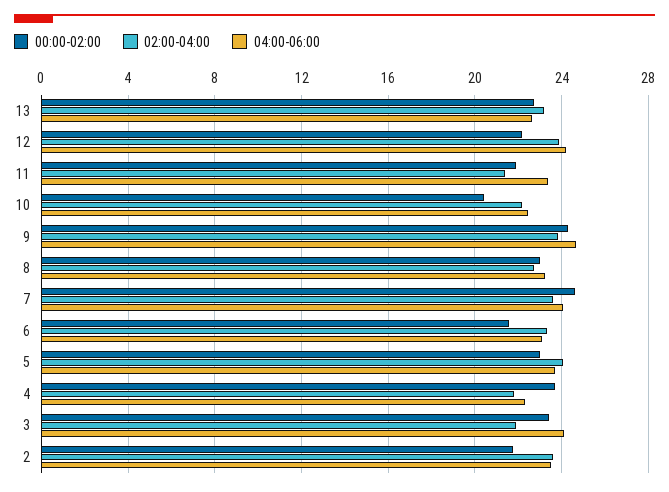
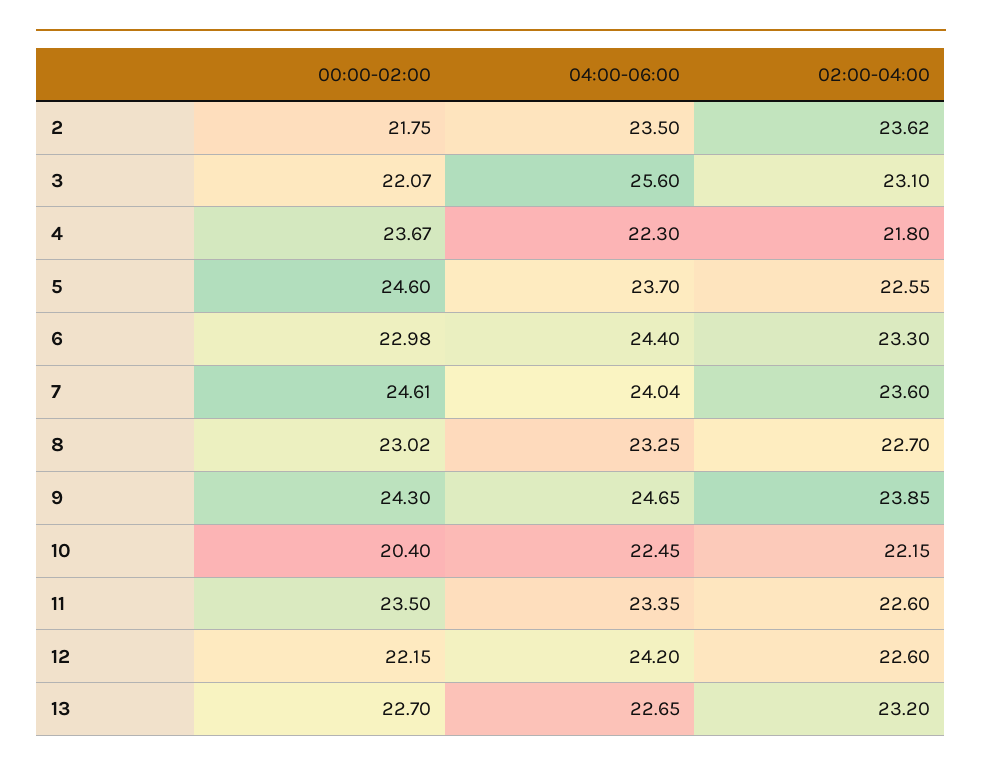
02:00-04:00, 12: 24 -> 22.6
00:00-02:00, 11: 22 -> 23.5
02:00-04:00, 11: 21.5 -> 22.6
00:00-02:00, 6: 21.5 -> 22.98
04:00-06:00, 6: 23 -> 24.4
00:00-02:00, 5: 23 -> 24.6
02:00-04:00, 5: 24 -> 22.55
00:00-02:00, 3: 23.5 -> 22.07
02:00-04:00, 3: 22 -> 23.1
04:00-06:00, 3: 24 -> 25.6

